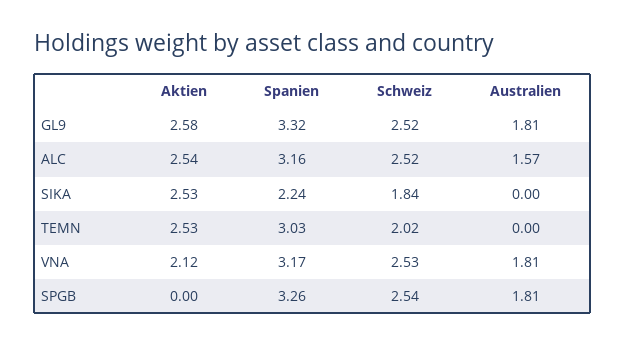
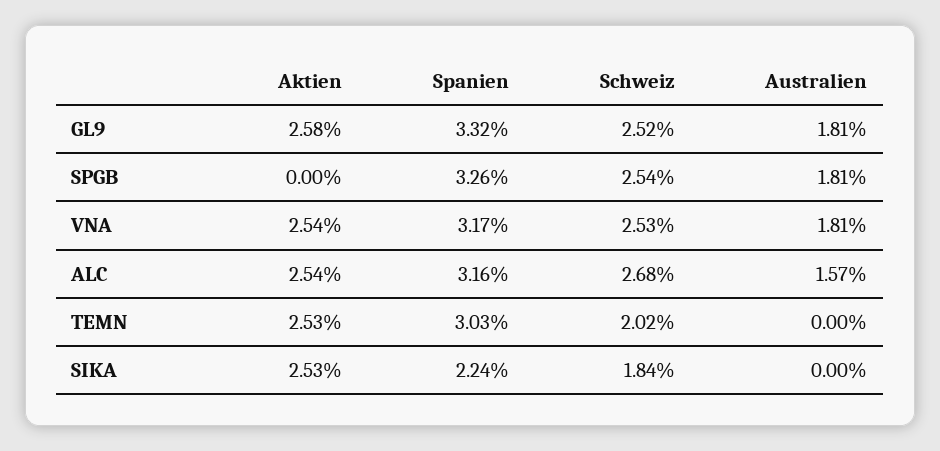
Schweiz, ALC: 2.52 -> 2.68
Aktien, VNA: 2.12 -> 2.54

